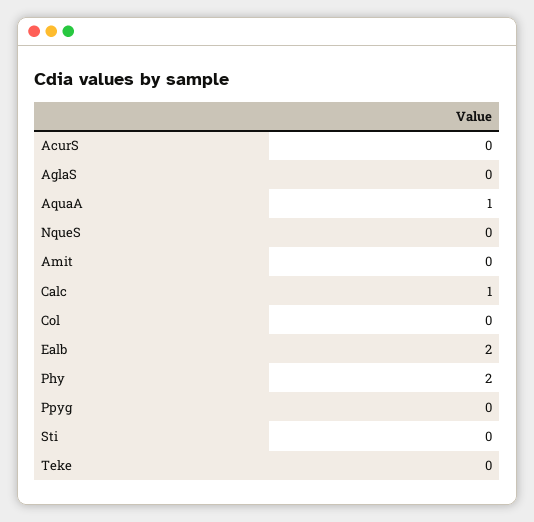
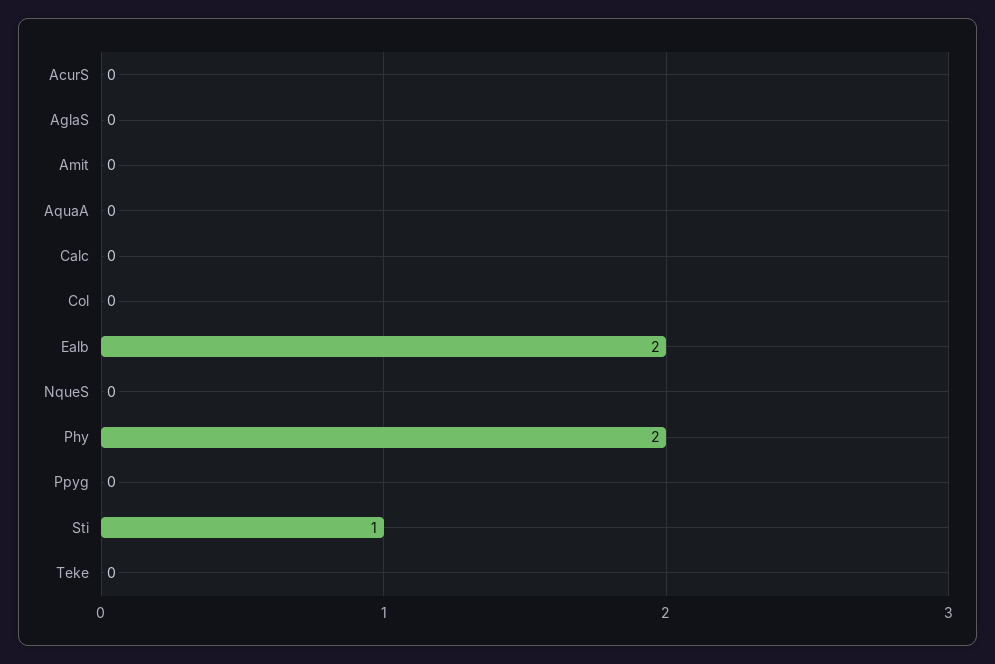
AquaA: 1 -> 0
Calc: 1 -> 0
Sti: 0 -> 1

